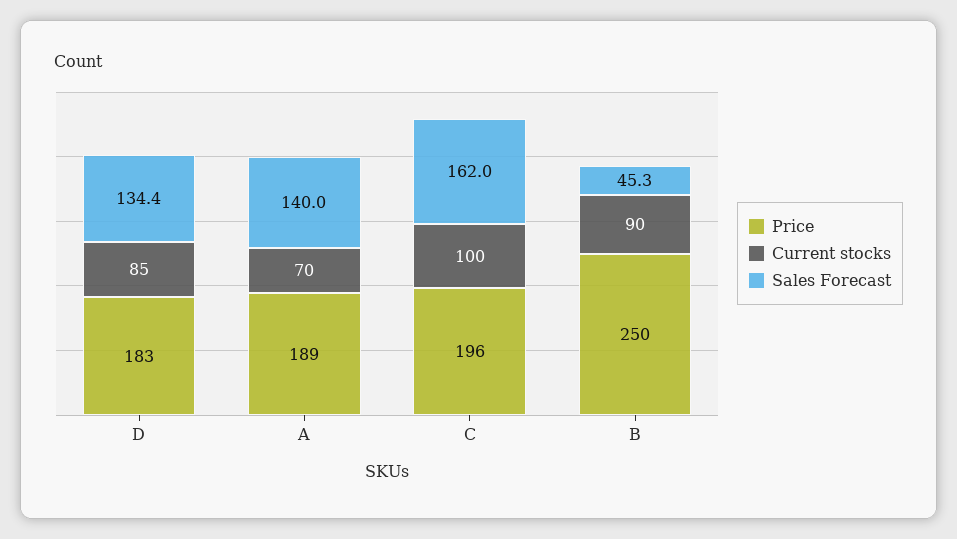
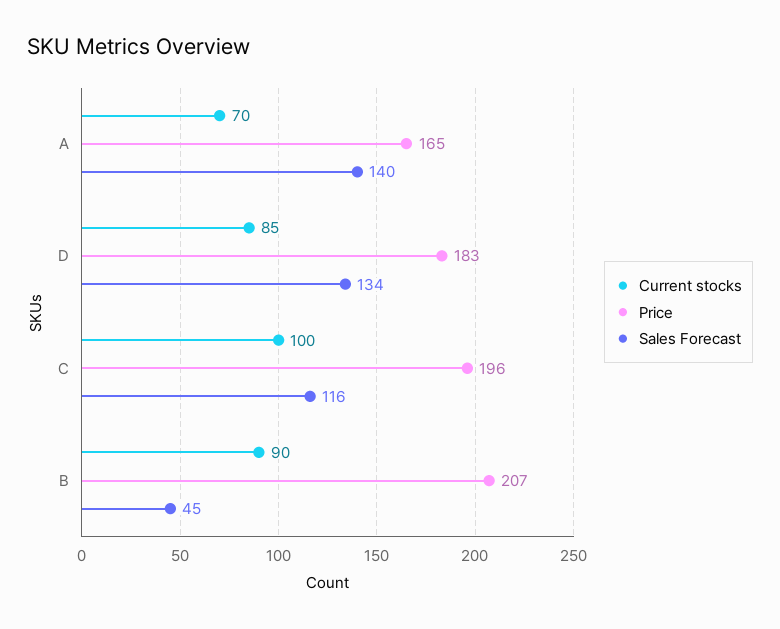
Price, A: 189 -> 165
Sales Forecast, C: 162 -> 116
Price, B: 250 -> 207

